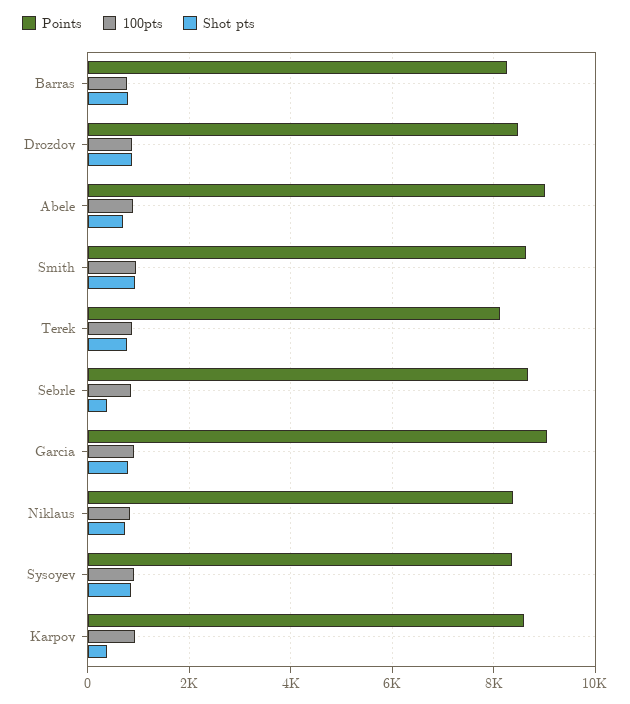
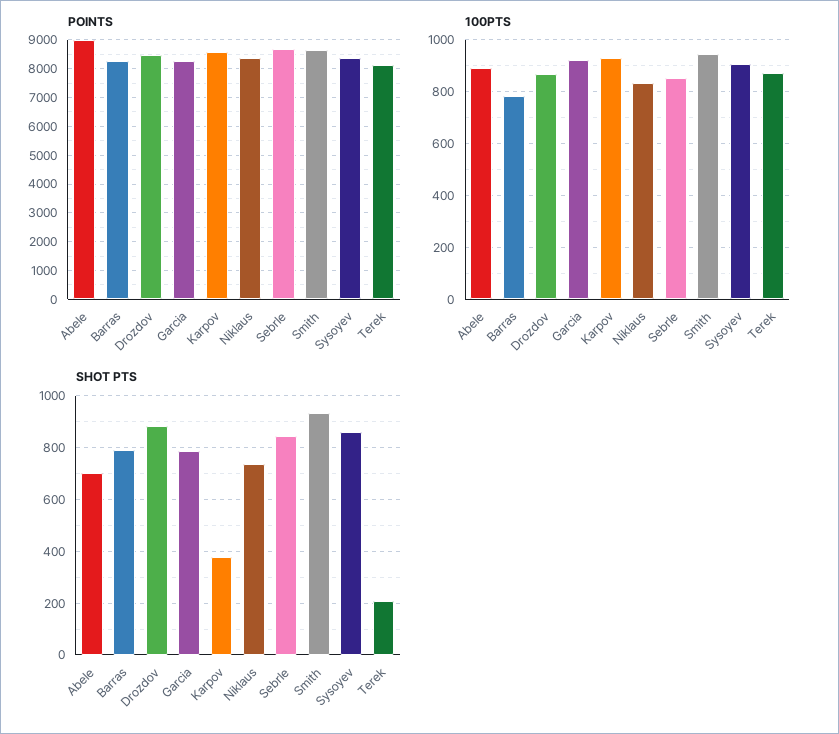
Shot pts, Terek: 800 -> 200
Shot pts, Sebrle: 400 -> 850
Points, Garcia: 9000 -> 8250

